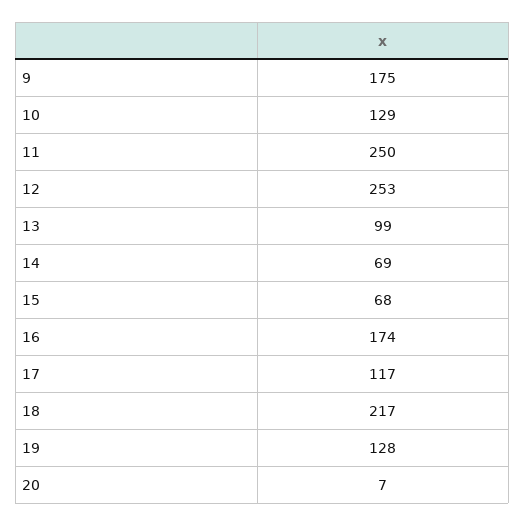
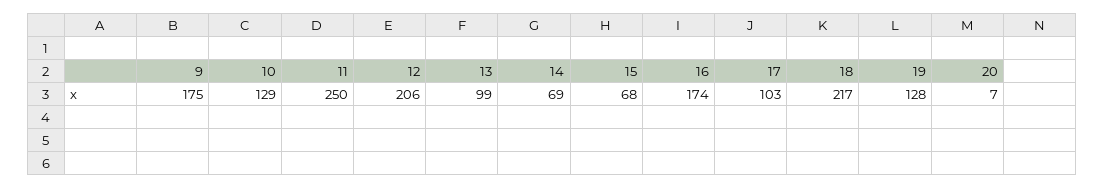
12: 253 -> 206
17: 117 -> 103

